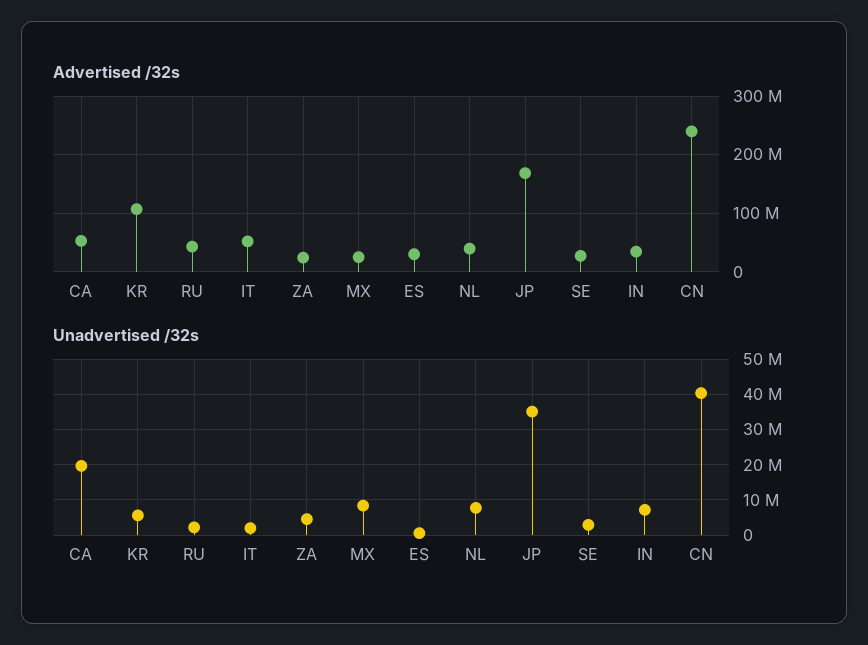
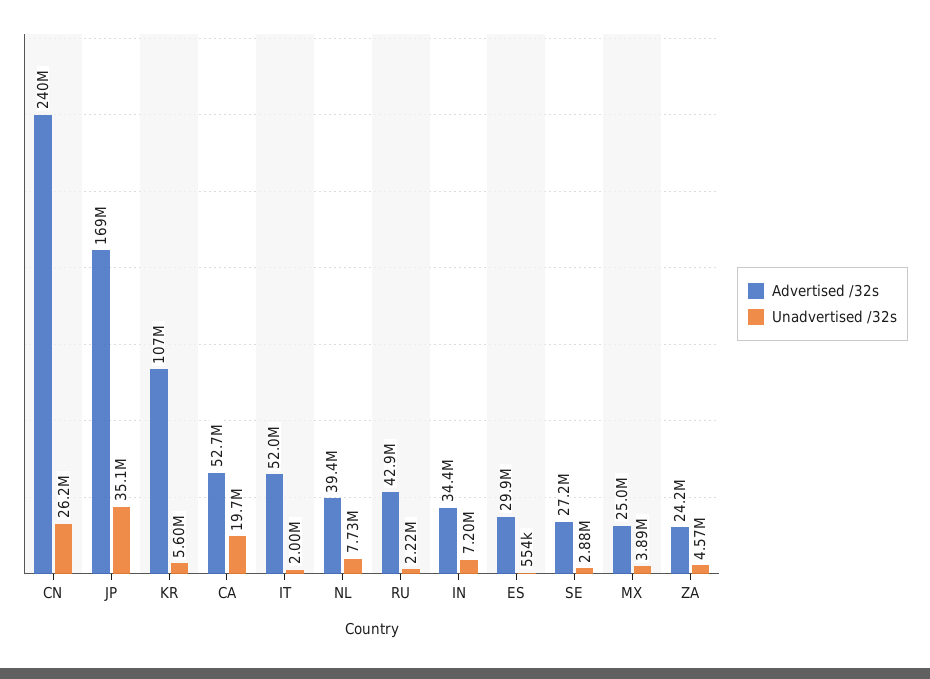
Unadvertised /32s, MX: 8000000 -> 3890000
Unadvertised /32s, CN: 40000000 -> 26200000

